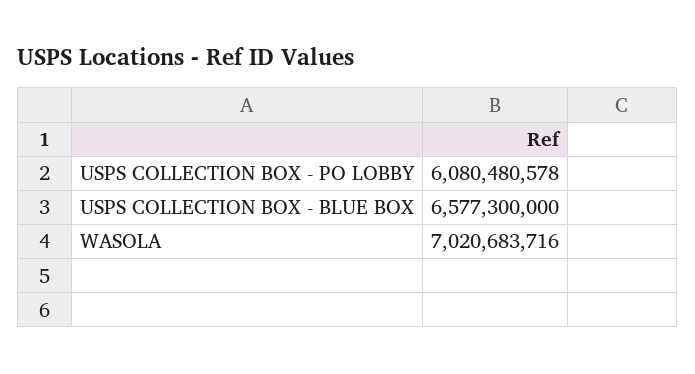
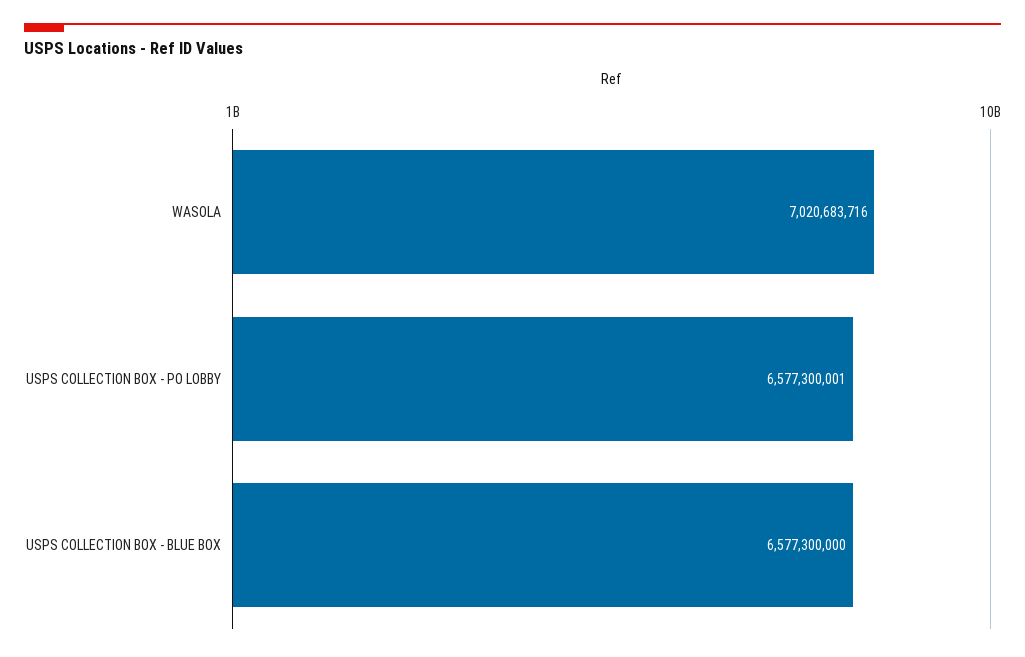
USPS COLLECTION BOX - PO LOBBY: 6080480578 -> 6577300001

